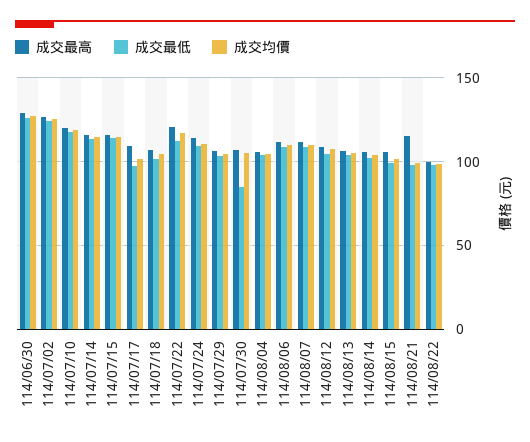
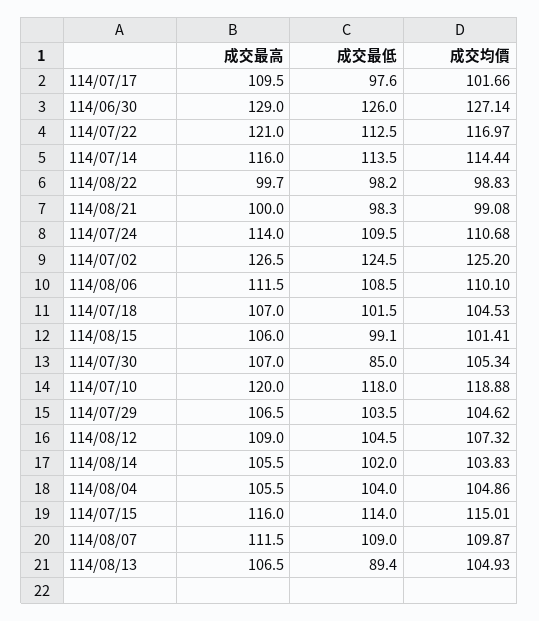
成交最低, 114/08/13: 105 -> 89.4
成交最高, 114/08/21: 115 -> 100

